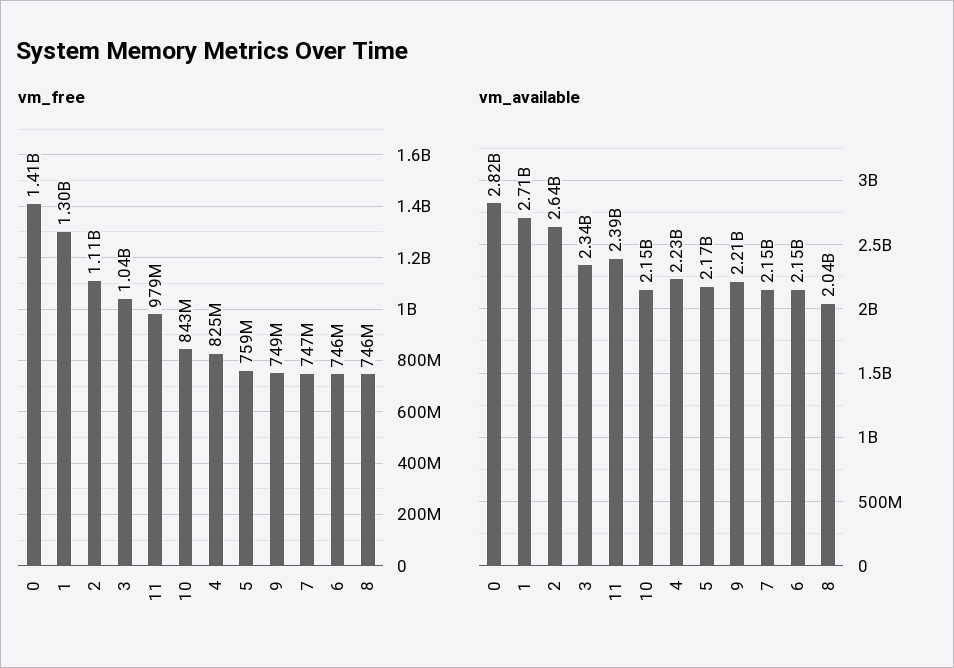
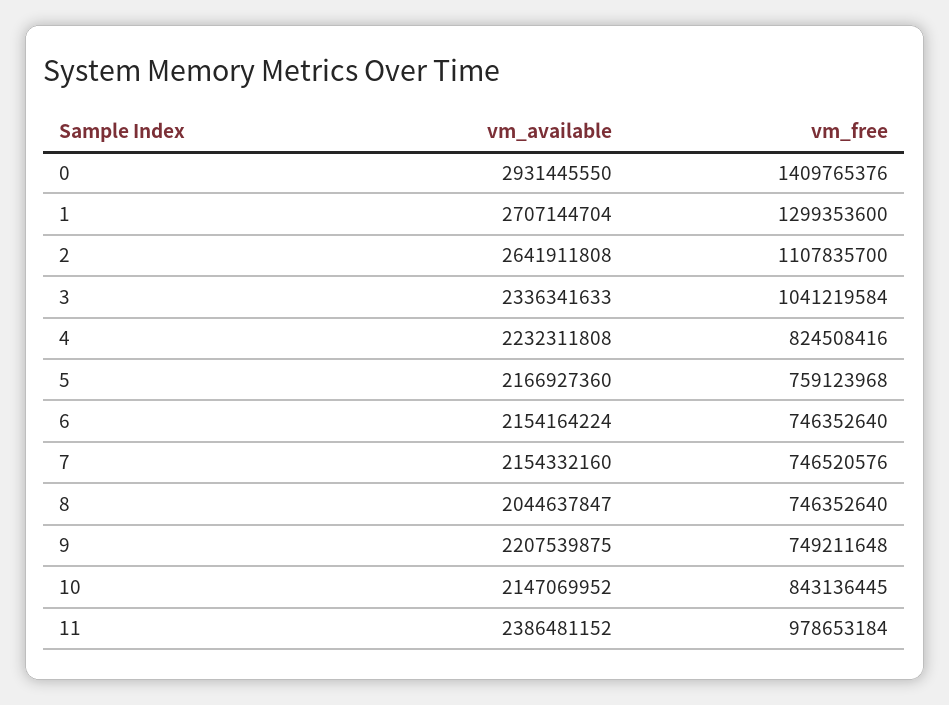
vm_available, 0: 2820000000 -> 2931445550

